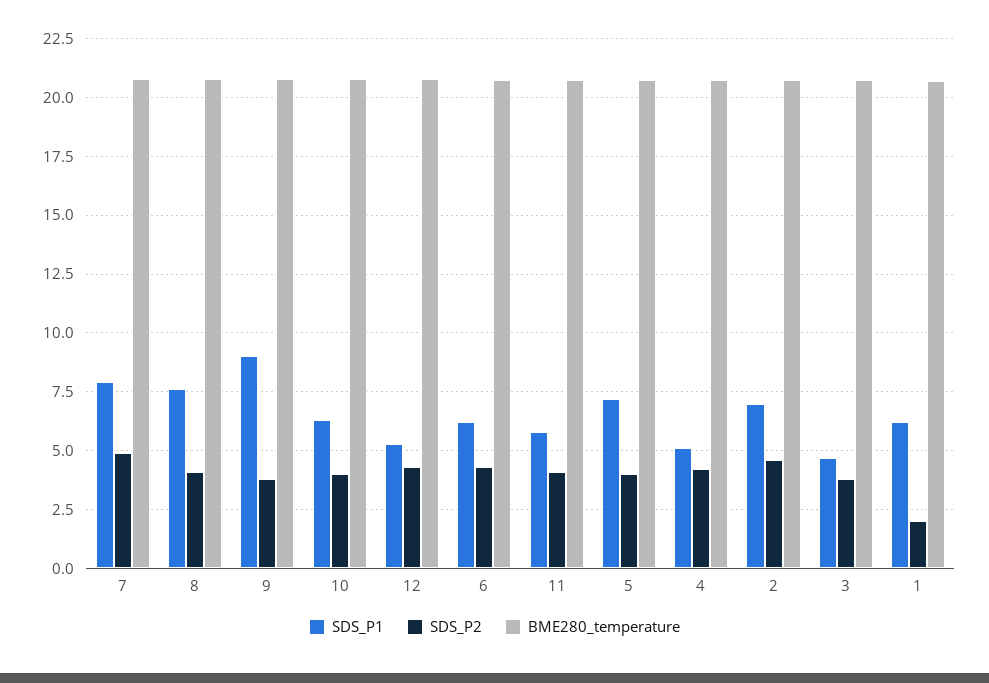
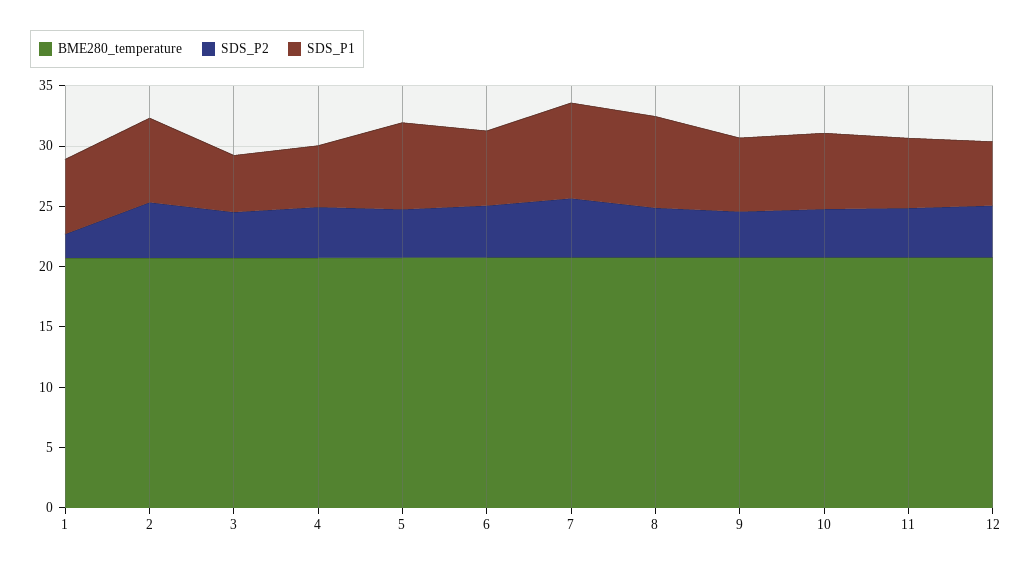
SDS_P1, 9: 9 -> 6

